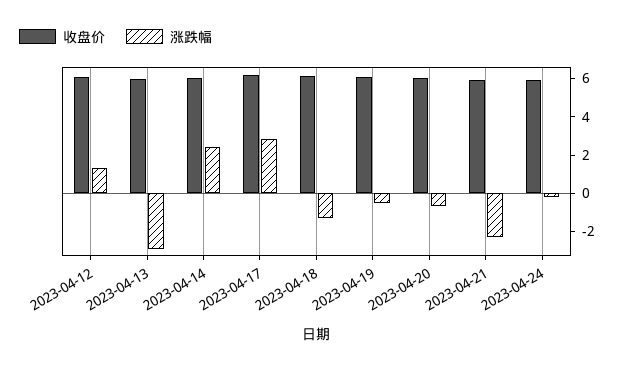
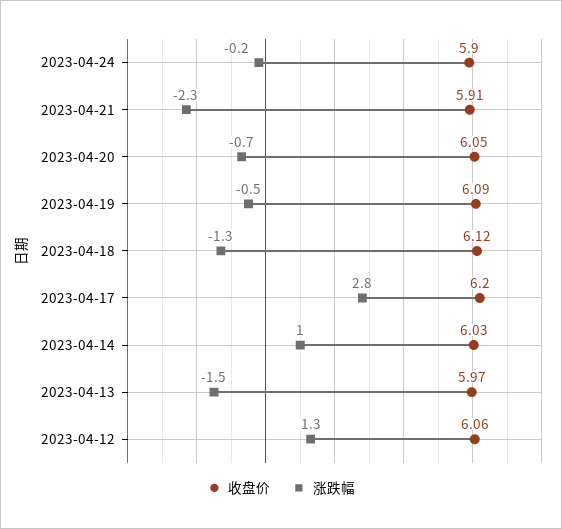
涨跌幅, 2023-04-13: -3 -> -1.5
涨跌幅, 2023-04-14: 2.5 -> 1

